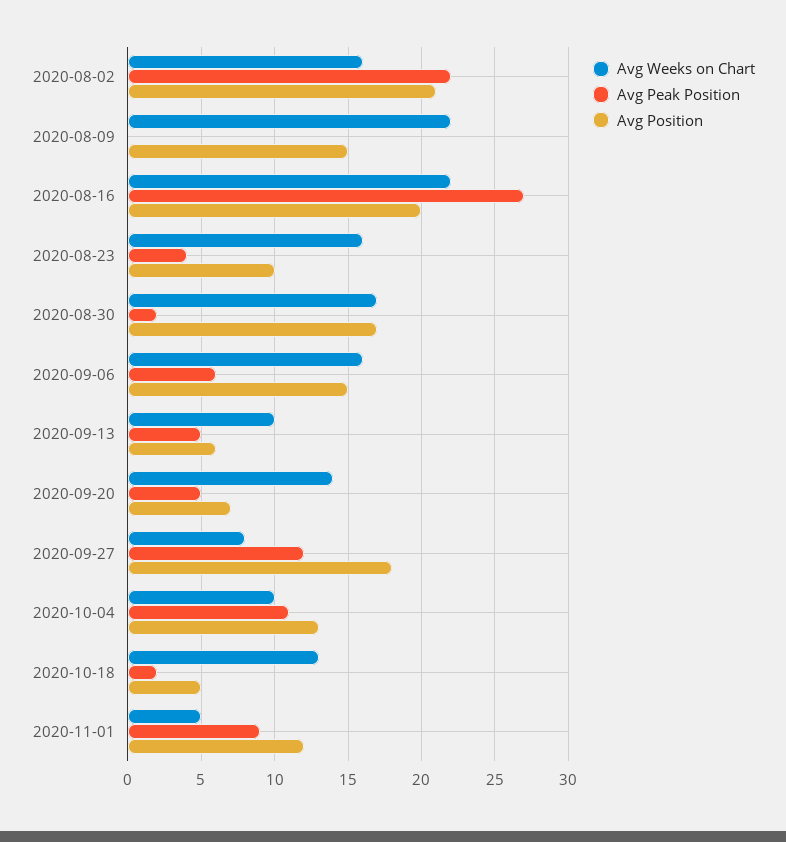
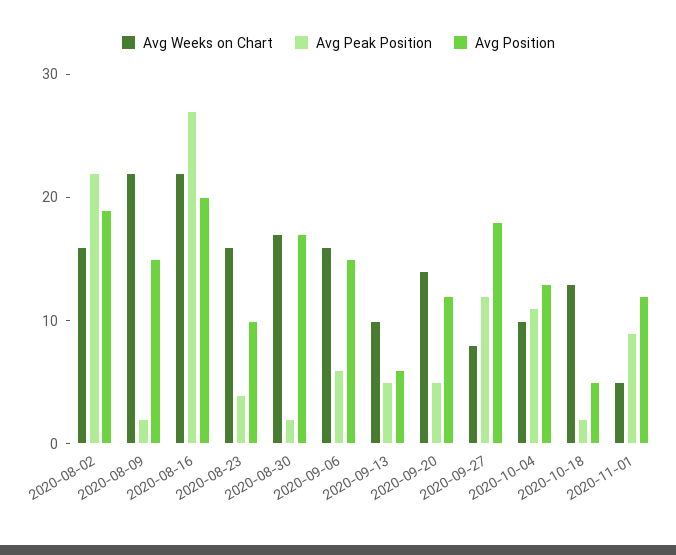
Avg Position, 2020-08-02: 21 -> 19
Avg Peak Position, 2020-08-09: 0 -> 2
Avg Position, 2020-09-20: 7 -> 12

